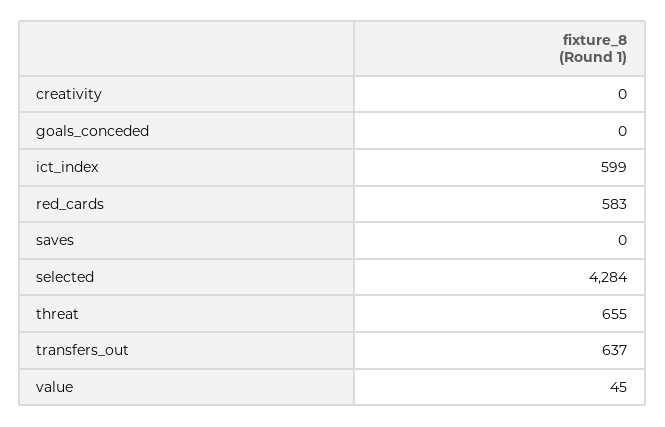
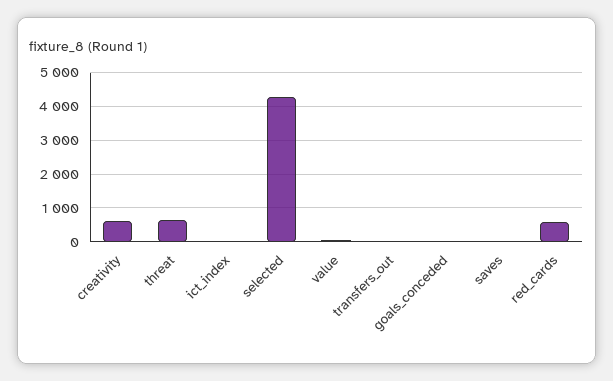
creativity: 0 -> 600
ict_index: 599 -> 0
transfers_out: 637 -> 0

